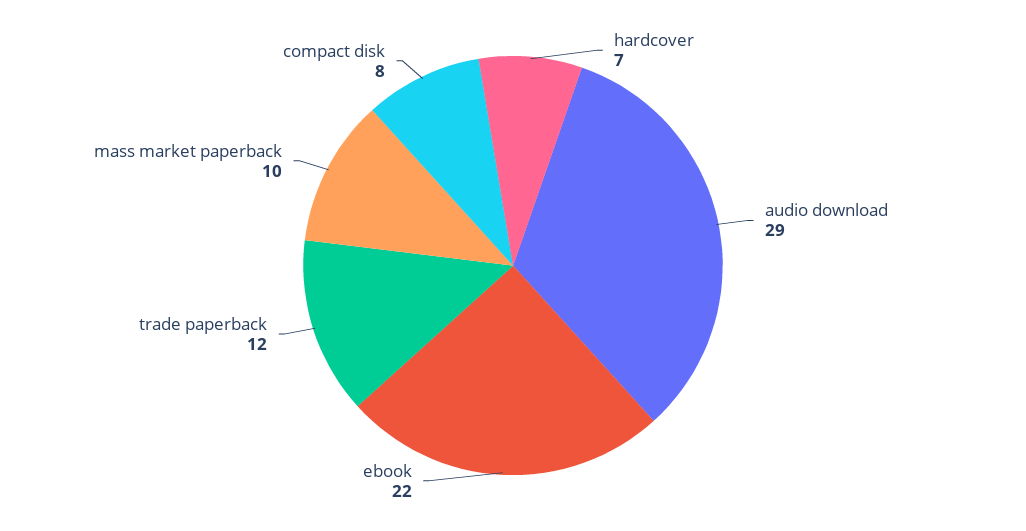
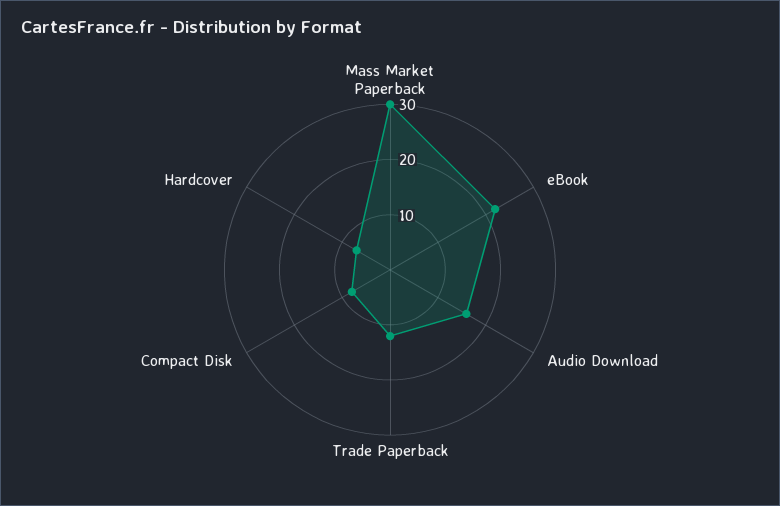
audio download: 29 -> 15
mass market paperback: 10 -> 30

